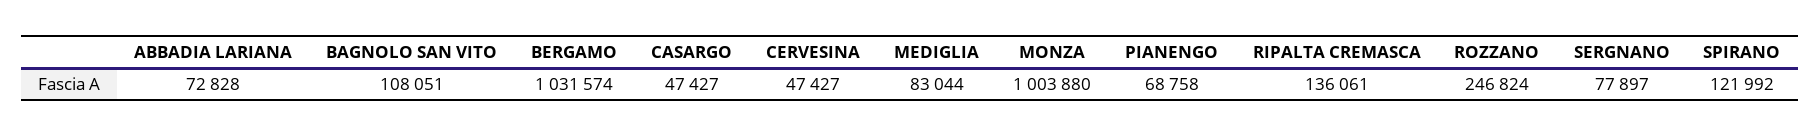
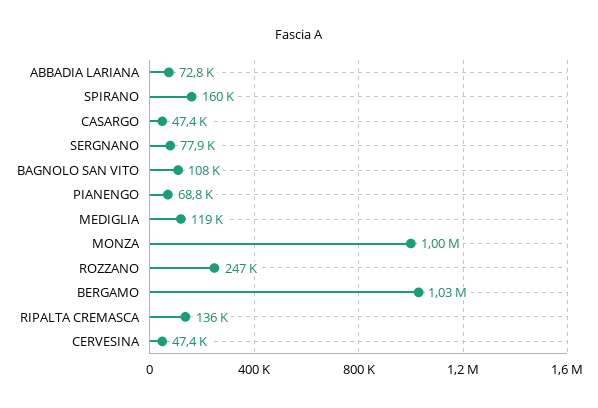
MEDIGLIA: 83044 -> 119000
SPIRANO: 121992 -> 160000

